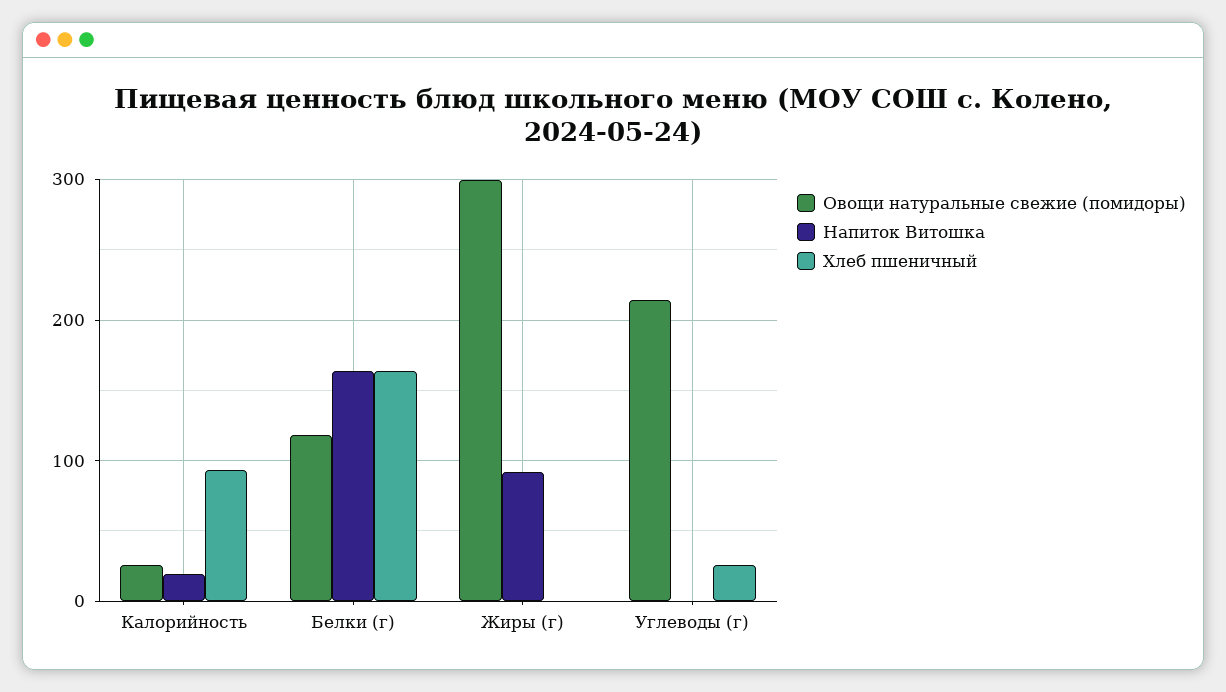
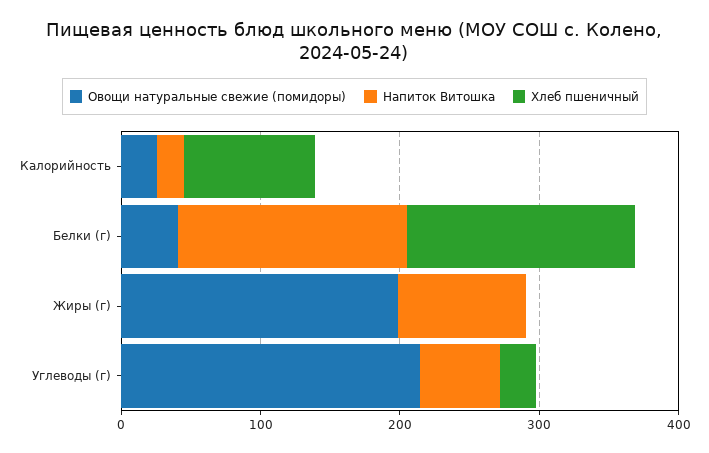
Овощи натуральные свежие (помидоры), Белки (г): 120 -> 40
Овощи натуральные свежие (помидоры), Жиры (г): 300 -> 200
Напиток Витошка, Углеводы (г): 0 -> 60

